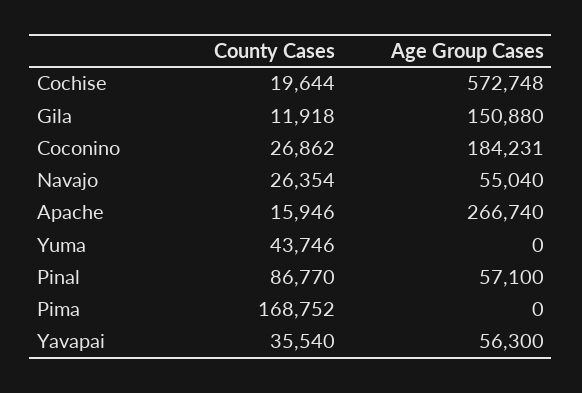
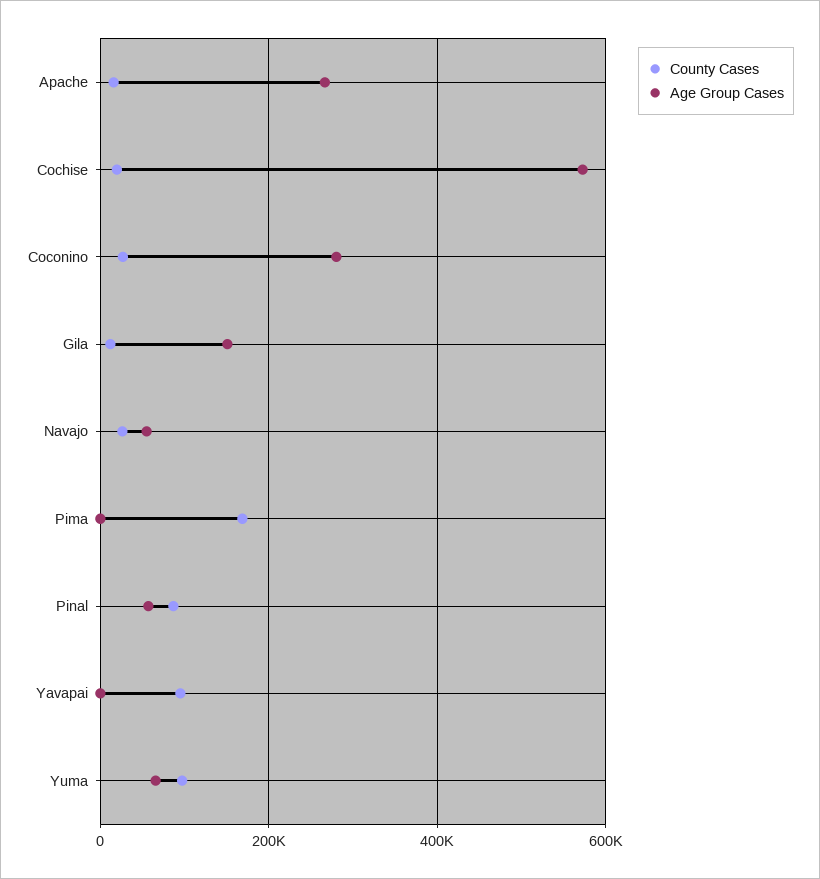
Age Group Cases, Coconino: 184231 -> 280000
County Cases, Yuma: 43746 -> 100000
Age Group Cases, Yuma: 0 -> 60000
County Cases, Yavapai: 35540 -> 100000
Age Group Cases, Yavapai: 56300 -> 0

